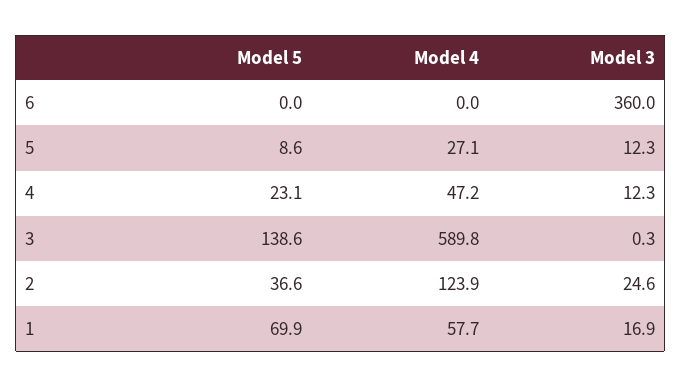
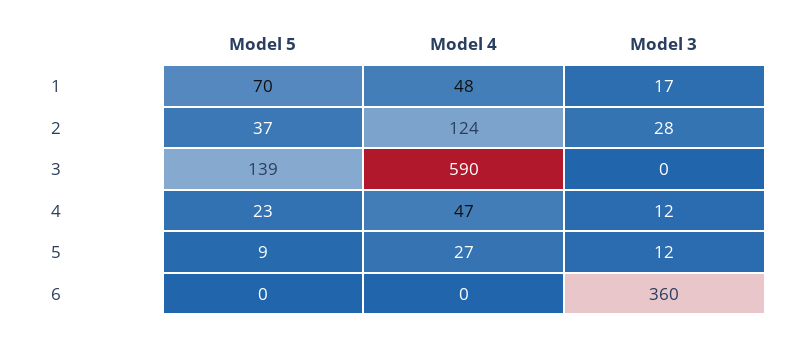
Model 3, 2: 24.6 -> 28
Model 4, 1: 57.7 -> 48

